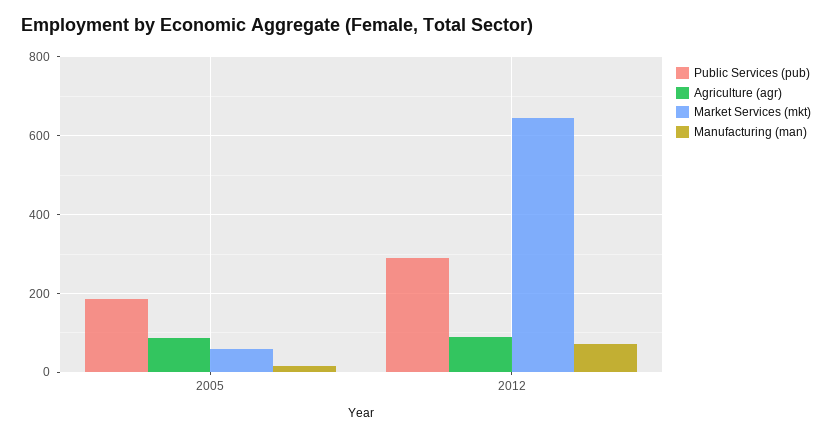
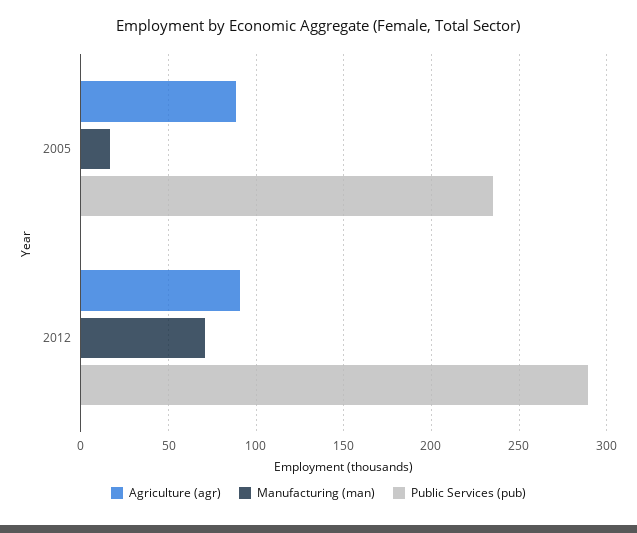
Public Services (pub), 2005: 180 -> 235
Market Services (mkt), 2005: 60 -> none
Market Services (mkt), 2012: 640 -> none

